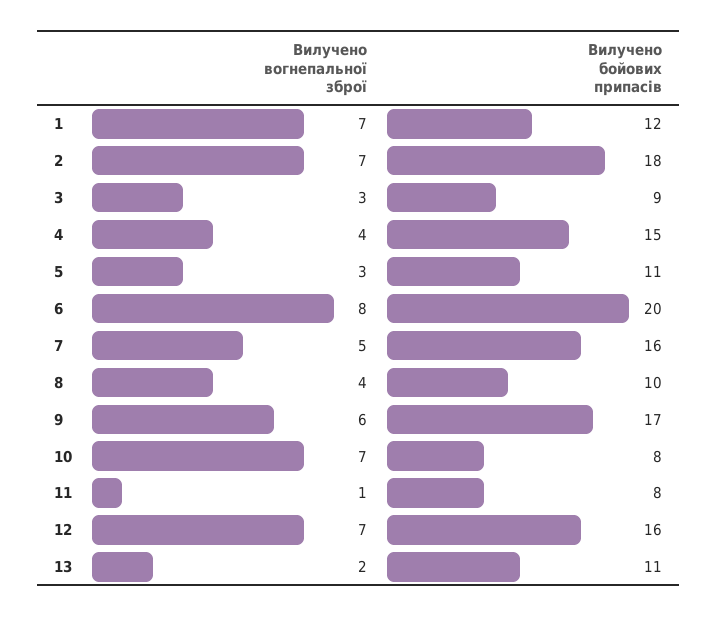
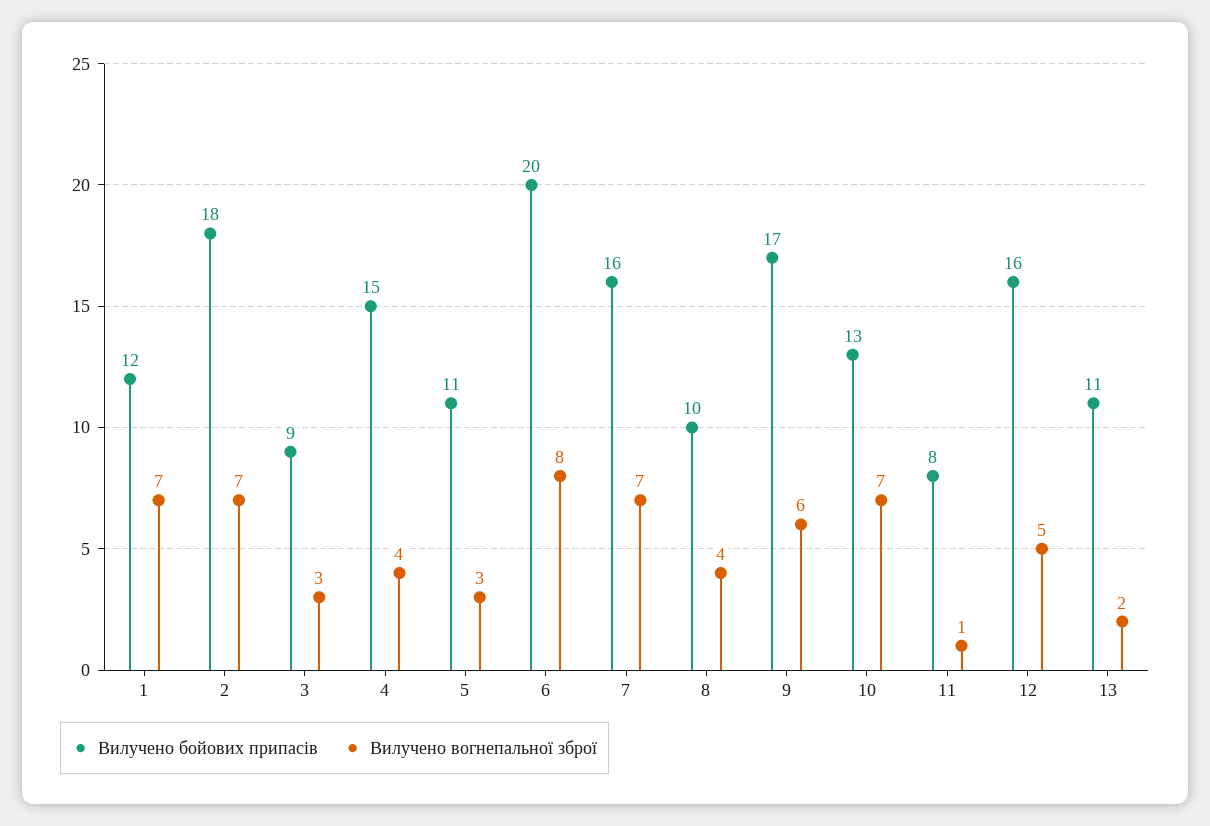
Вилучено вогнепальної зброї, 7: 5 -> 7
Вилучено бойових припасів, 10: 8 -> 13
Вилучено вогнепальної зброї, 12: 7 -> 5

